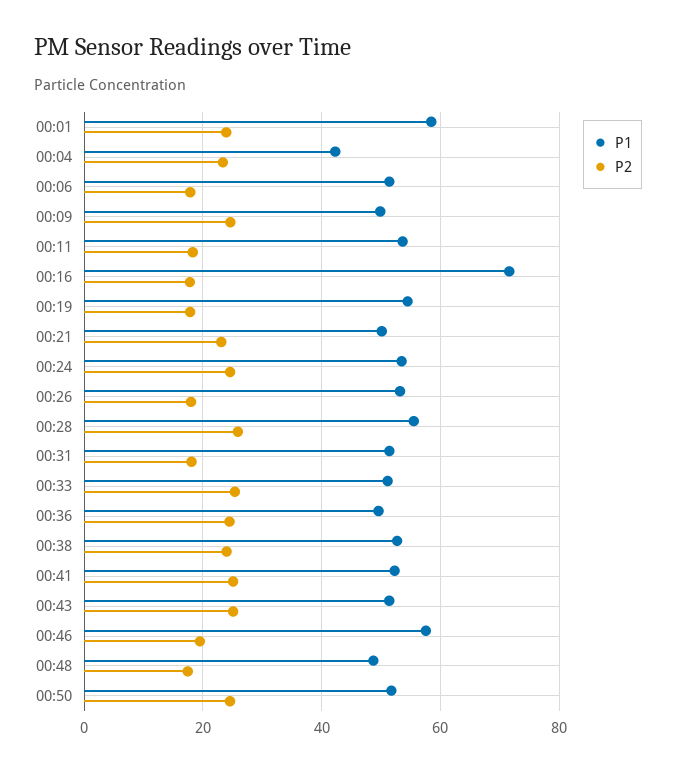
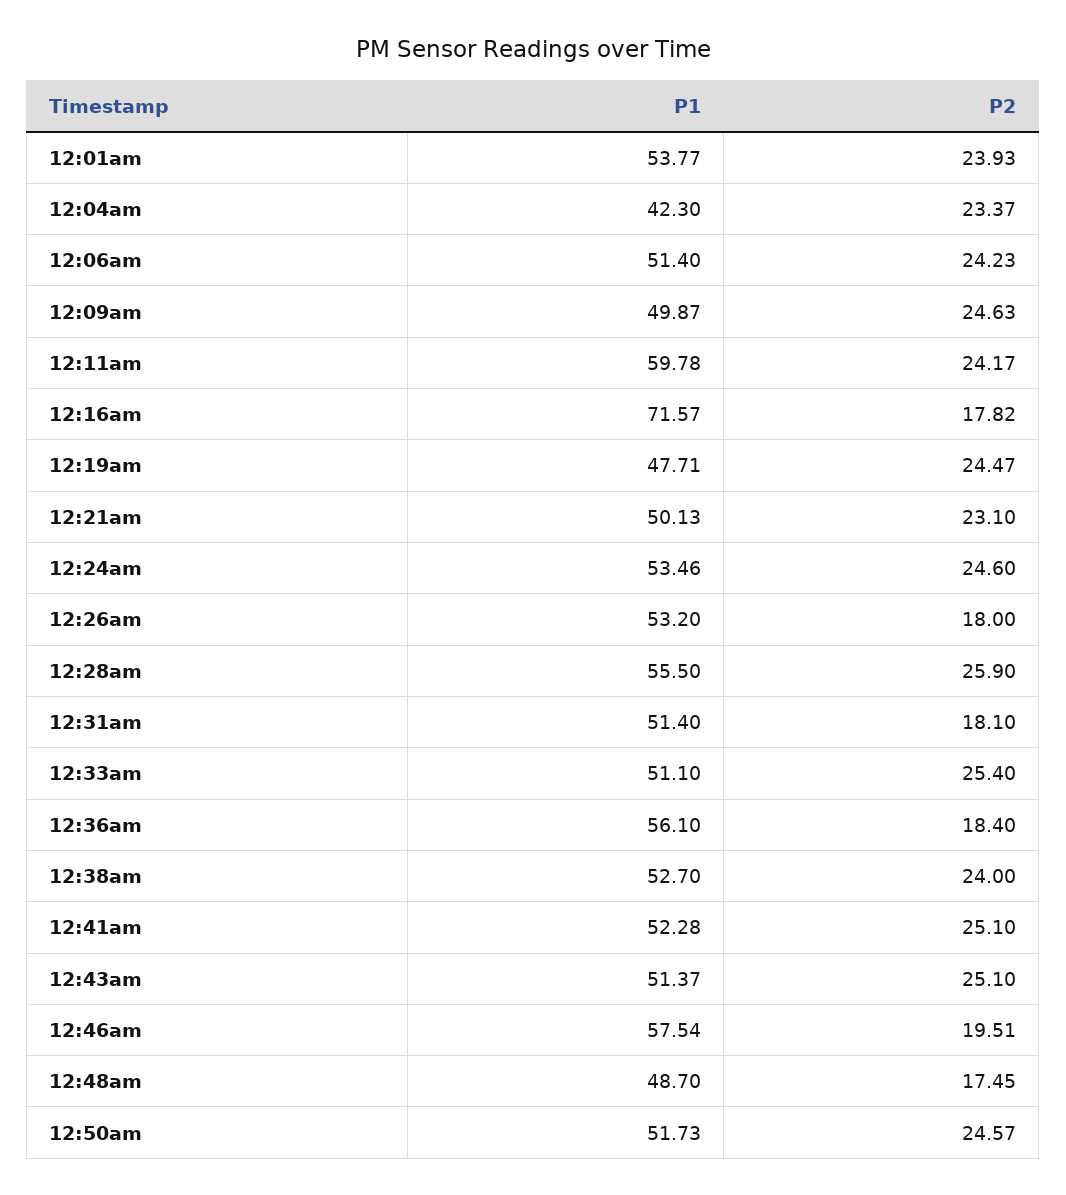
P1, 00:01: 58 -> 53.77
P2, 00:06: 18 -> 24.23
P1, 00:11: 54 -> 59.78
P2, 00:11: 18 -> 24.17
P1, 00:19: 54 -> 47.71
P2, 00:19: 18 -> 24.47
P1, 00:36: 50 -> 56.1
P2, 00:36: 24 -> 18.4

